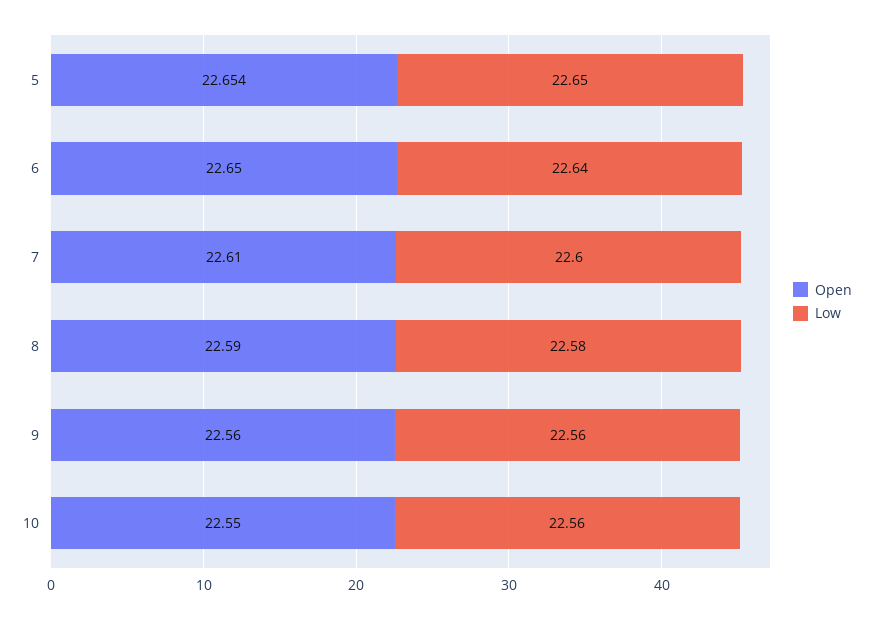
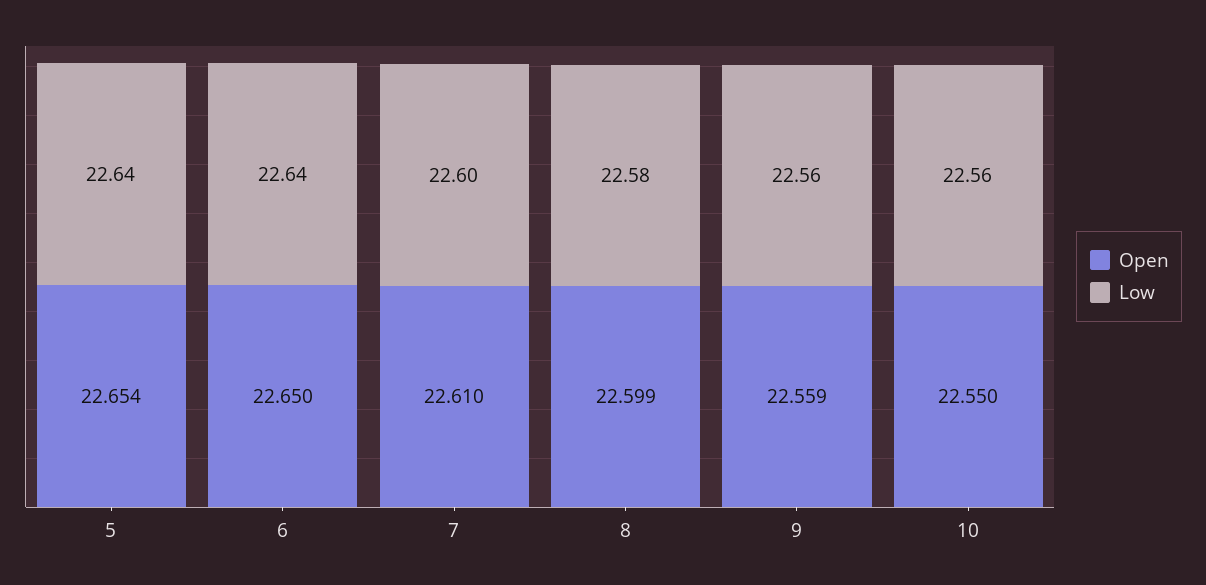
Low, 5: 22.65 -> 22.64
Open, 8: 22.59 -> 22.599
Open, 9: 22.56 -> 22.559

